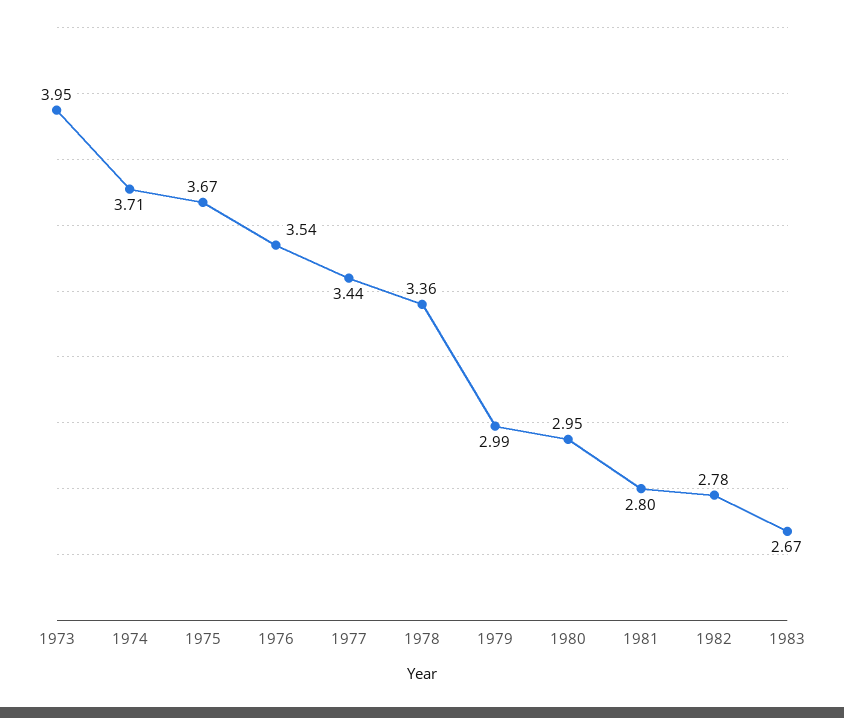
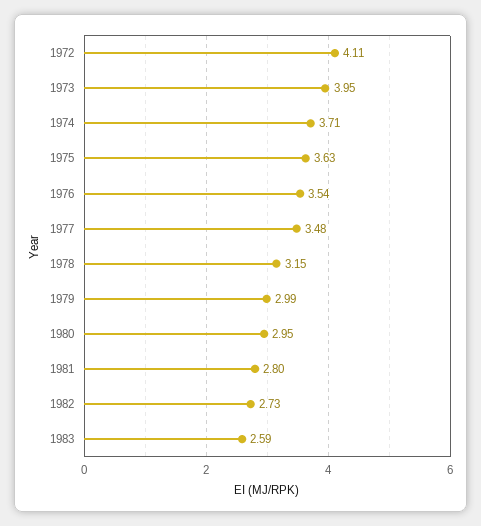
1975: 3.67 -> 3.63
1977: 3.44 -> 3.48
1978: 3.36 -> 3.15
1982: 2.78 -> 2.73
1983: 2.67 -> 2.59
1972: none -> 4.11

